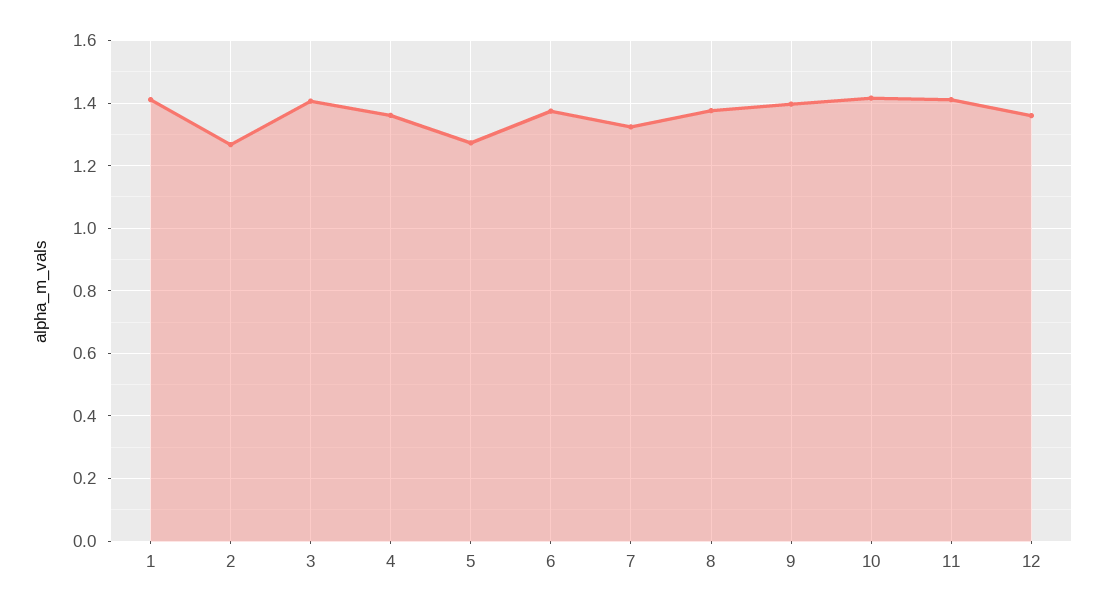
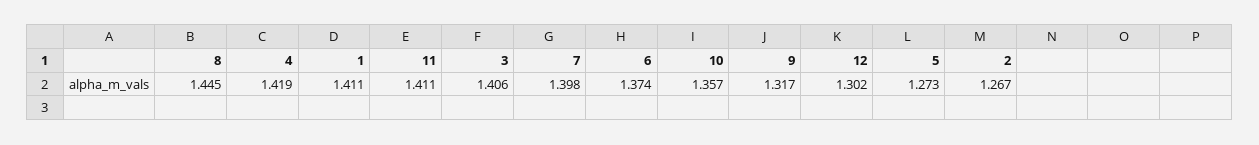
4: 1.36 -> 1.419
7: 1.32 -> 1.398
8: 1.38 -> 1.445
9: 1.4 -> 1.317
10: 1.42 -> 1.357
12: 1.36 -> 1.302

